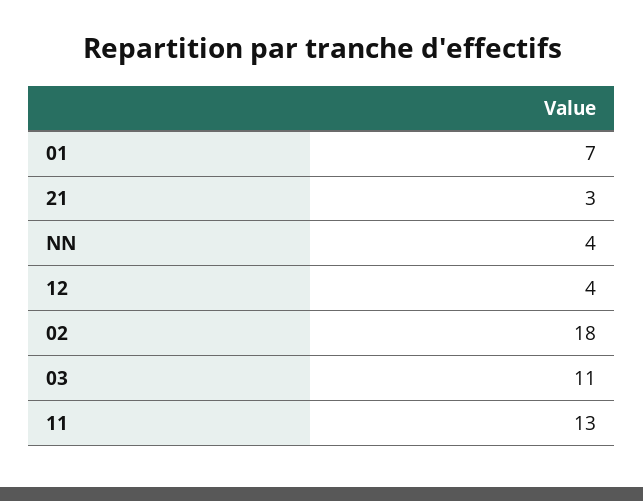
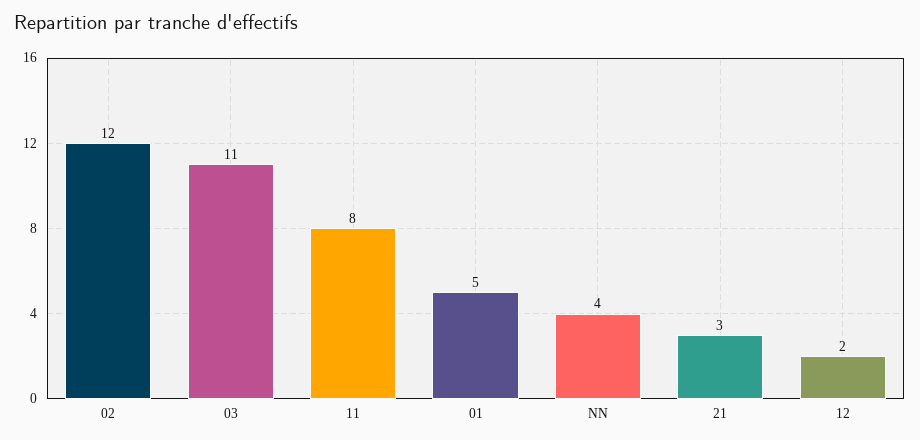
01: 7 -> 5
12: 4 -> 2
02: 18 -> 12
11: 13 -> 8

